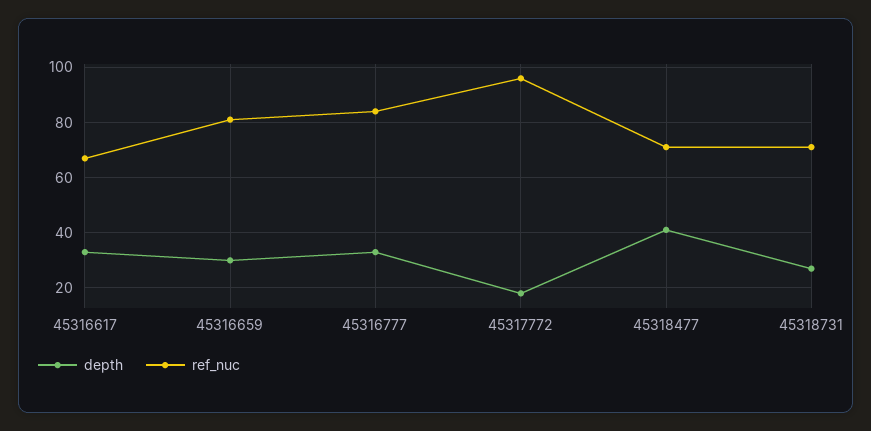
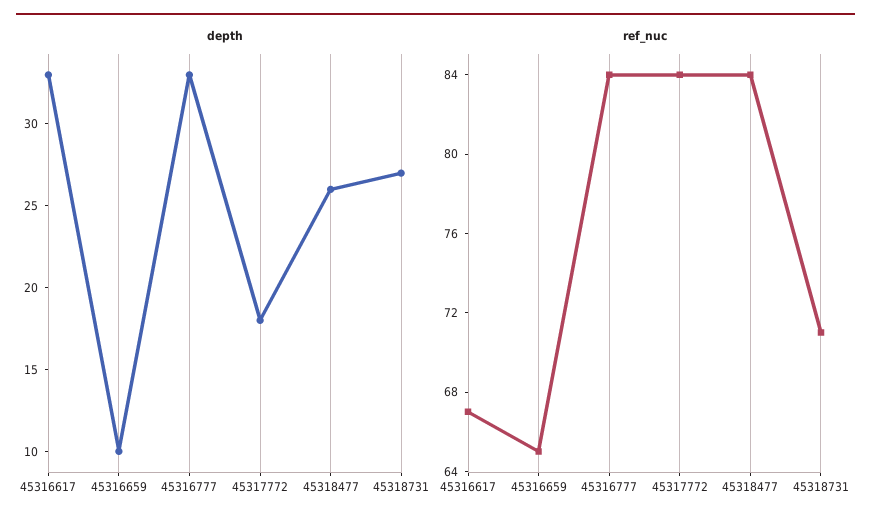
depth, 45316659: 30 -> 10
ref_nuc, 45316659: 80 -> 65
ref_nuc, 45317772: 95 -> 84
depth, 45318477: 40 -> 26
ref_nuc, 45318477: 70 -> 84

